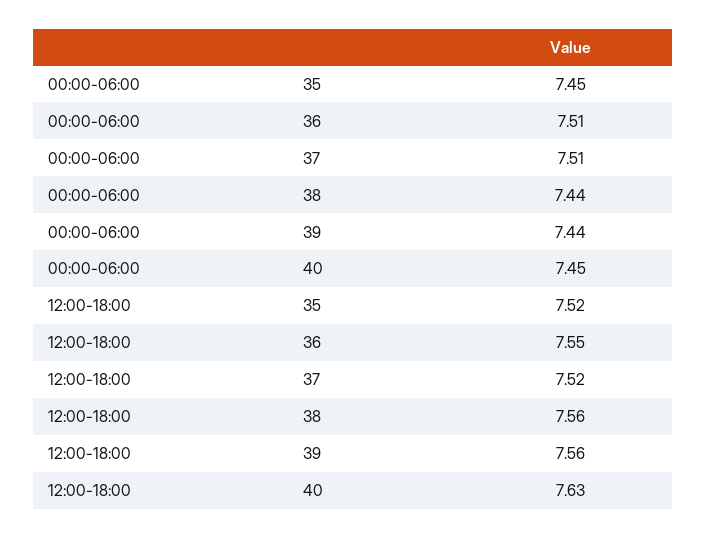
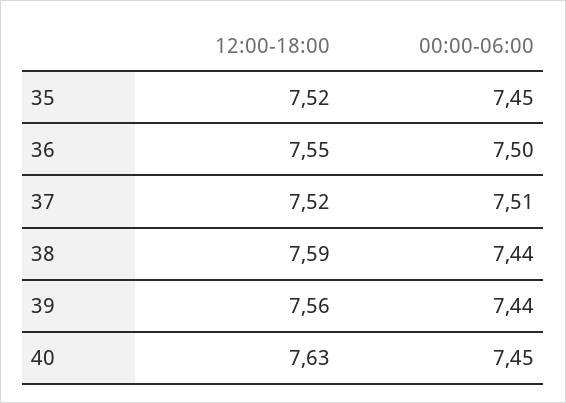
00:00-06:00, 36: 7.51 -> 7.5
12:00-18:00, 38: 7.56 -> 7.59

